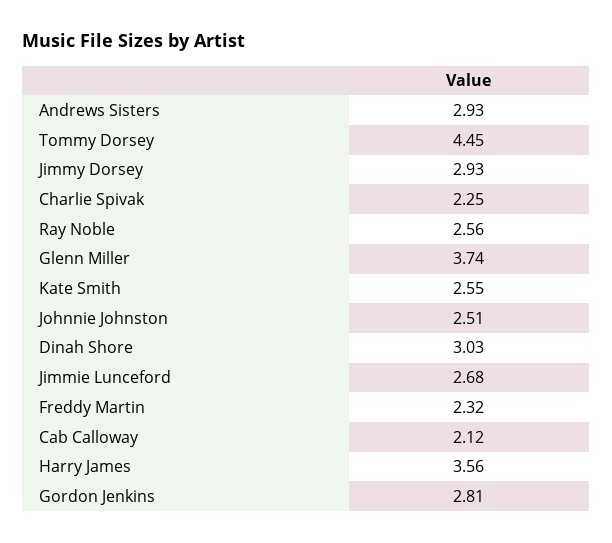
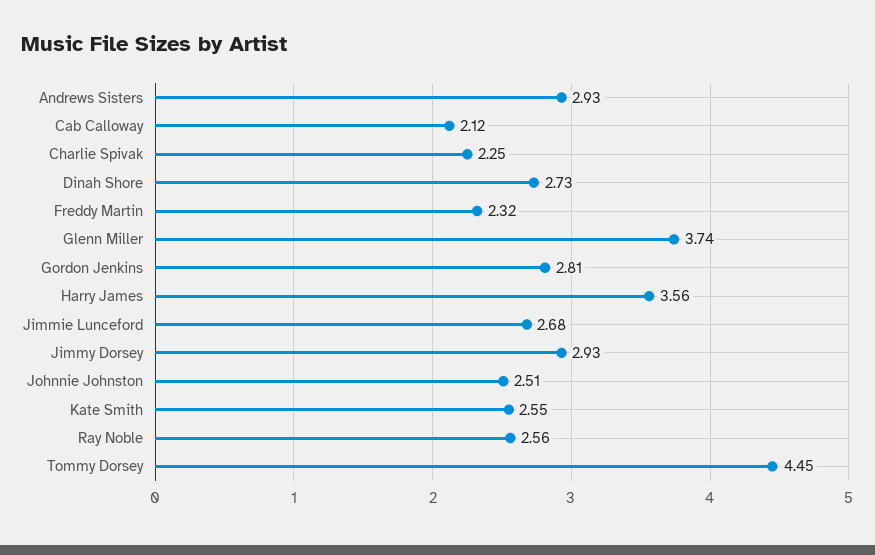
Dinah Shore: 3.03 -> 2.73

